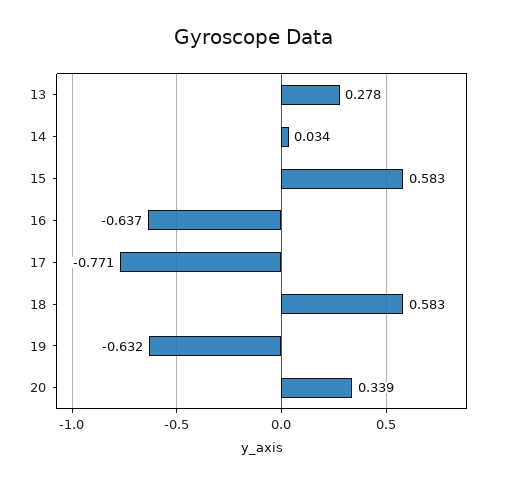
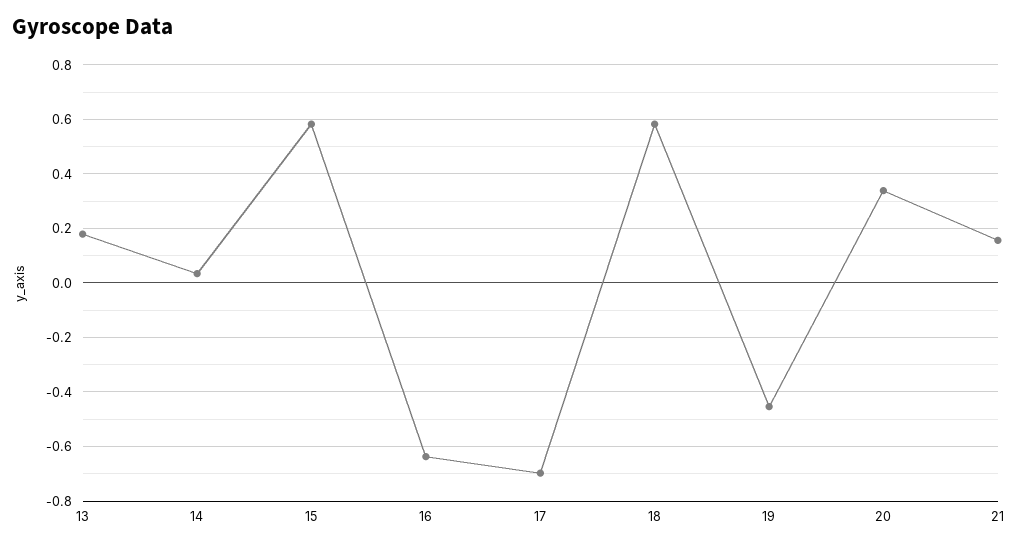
13: 0.278 -> 0.175
17: -0.771 -> -0.7
19: -0.632 -> -0.45
21: none -> 0.15

